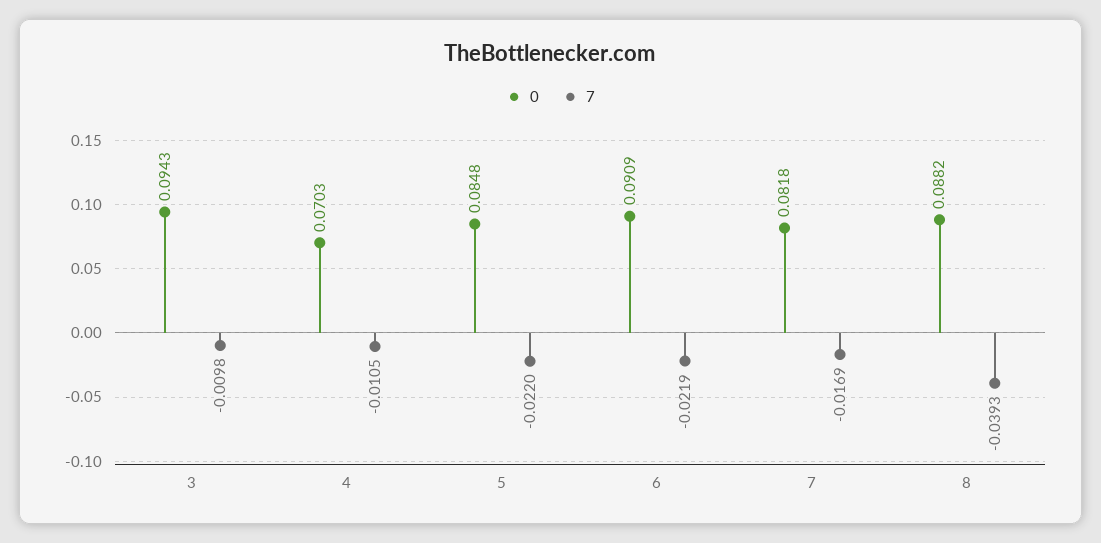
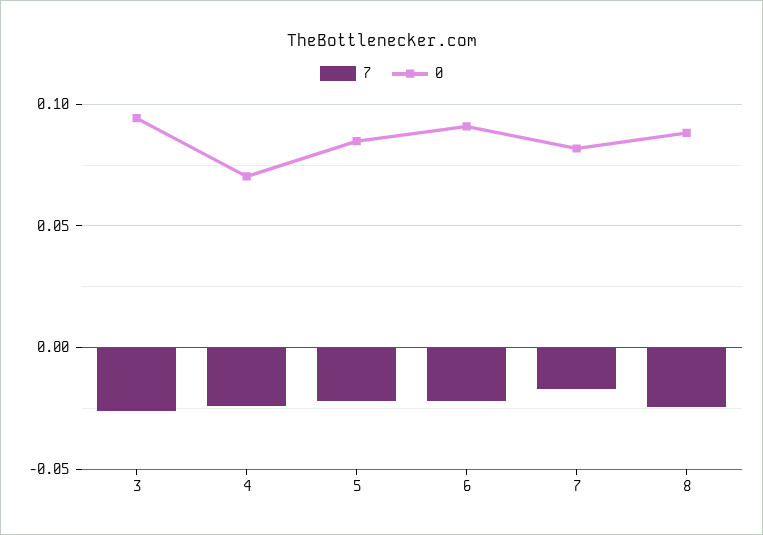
7, 3: -0.0098 -> -0.025
7, 4: -0.0105 -> -0.025
7, 8: -0.0393 -> -0.025

